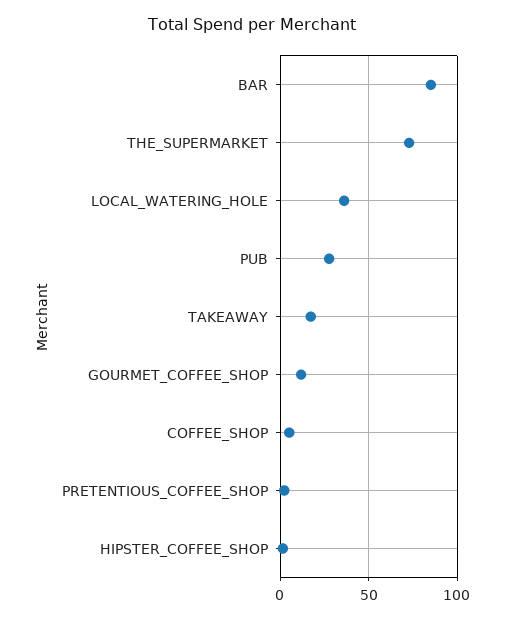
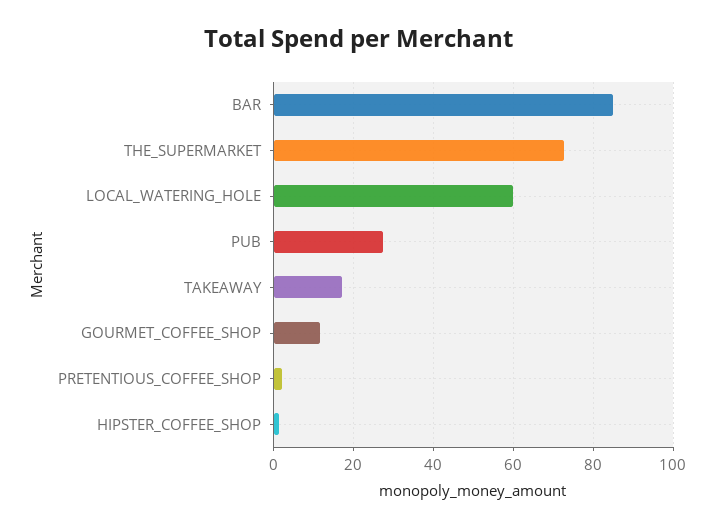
LOCAL_WATERING_HOLE: 35 -> 60
COFFEE_SHOP: 5 -> none

